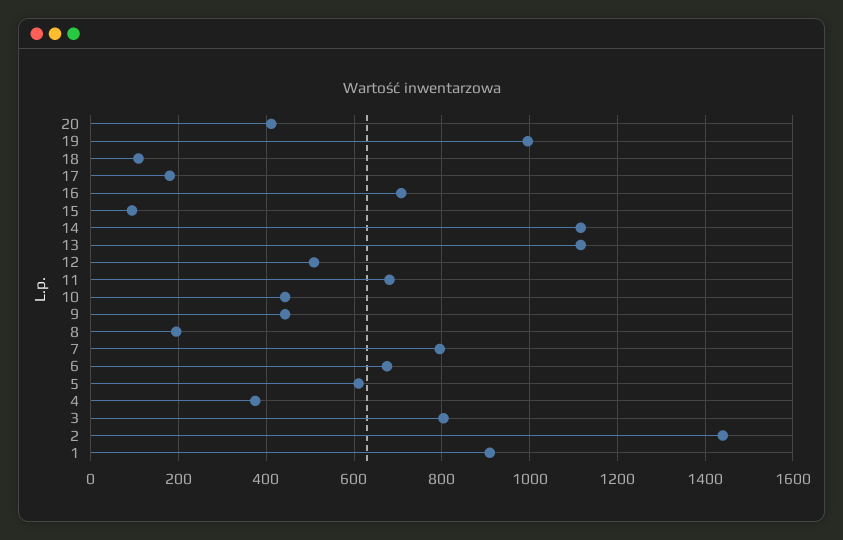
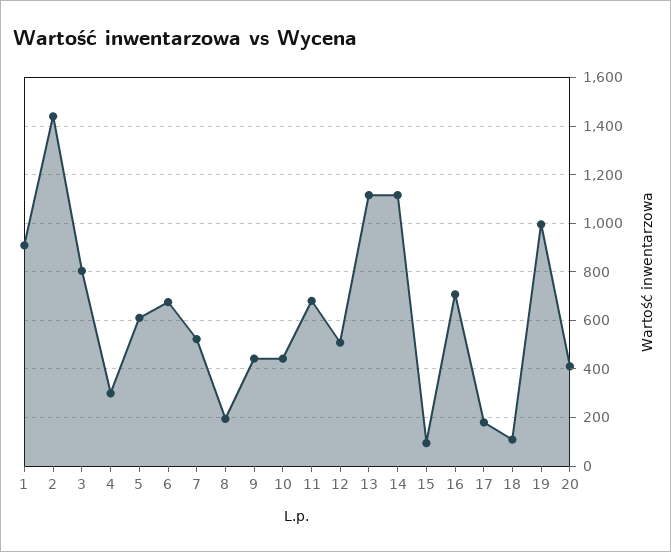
7: 800 -> 525
4: 380 -> 300

